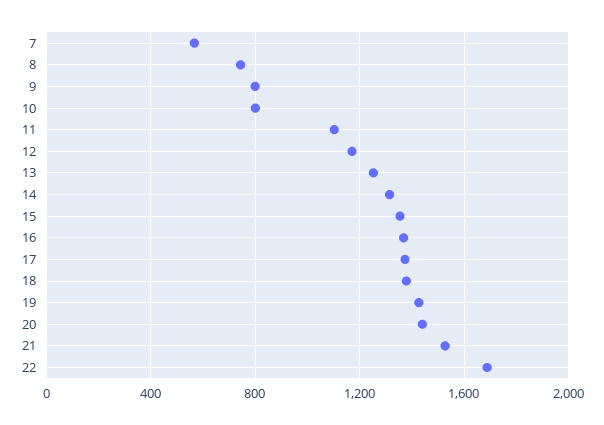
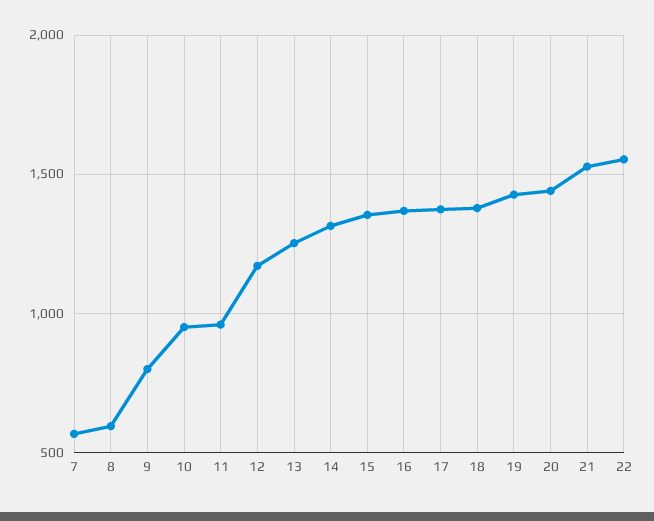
8: 750 -> 600
10: 800 -> 950
11: 1100 -> 950
22: 1700 -> 1550

